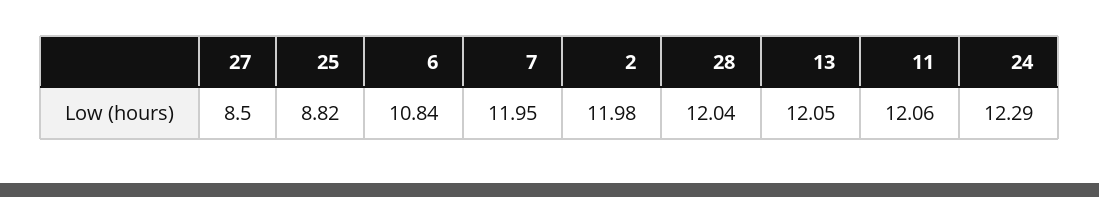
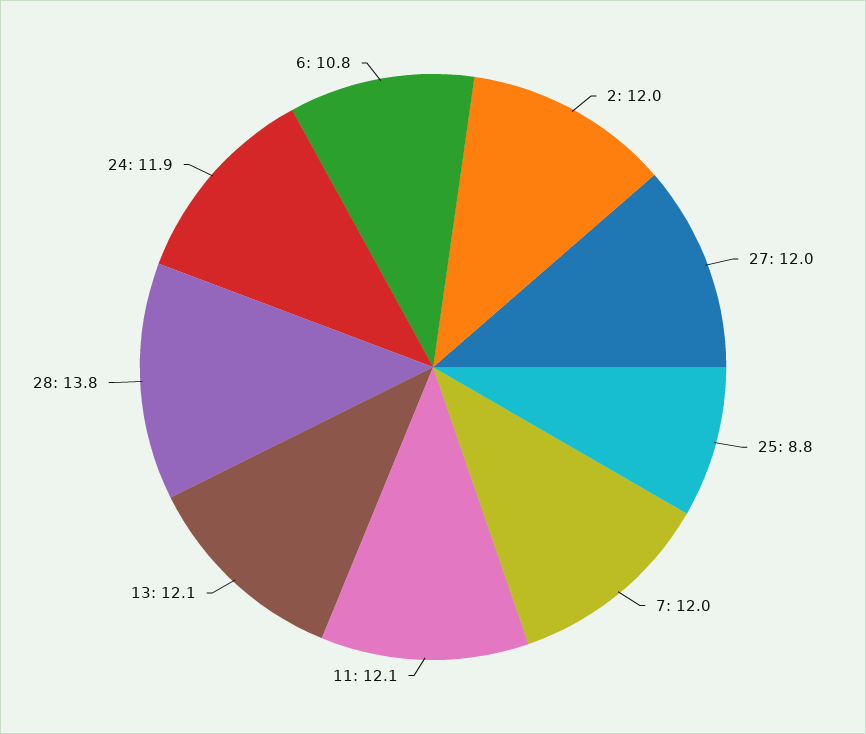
27: 8.5 -> 12
28: 12.04 -> 13.8
24: 12.29 -> 11.9

